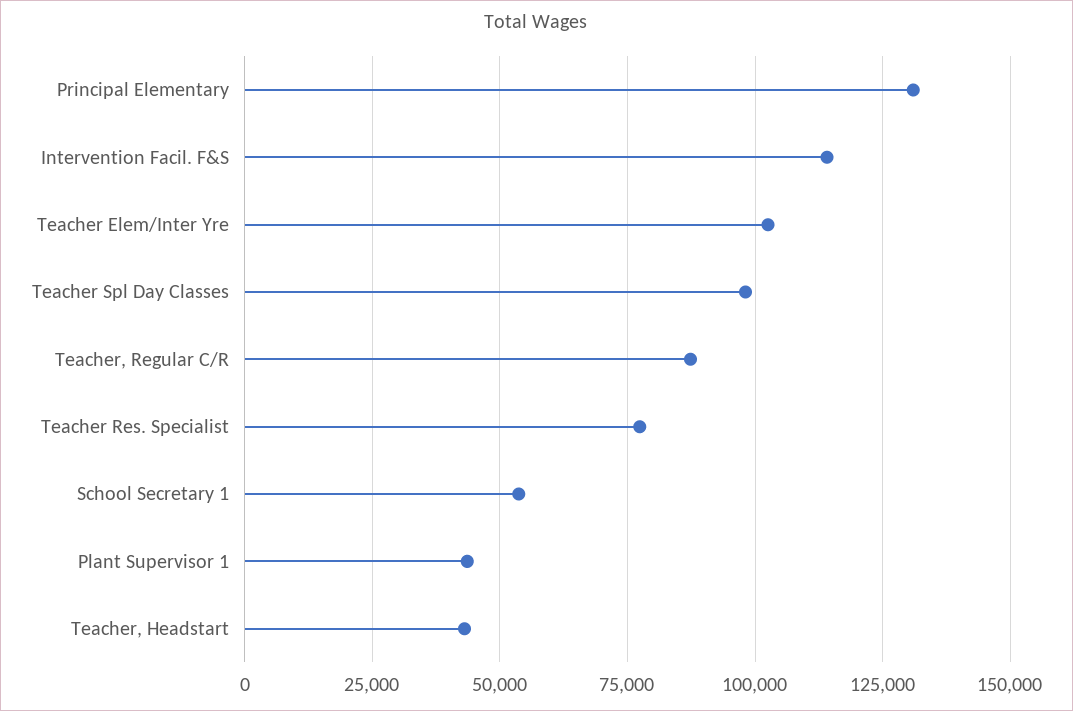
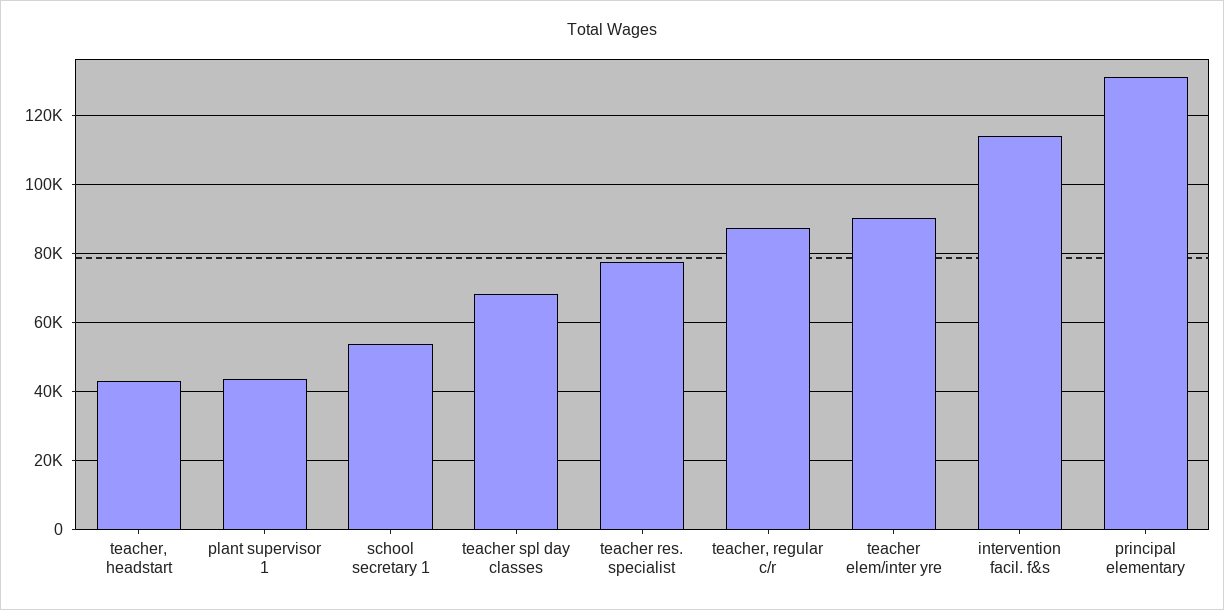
Teacher Elem/Inter Yre: 102500 -> 90000
Teacher Spl Day Classes: 97500 -> 68000

